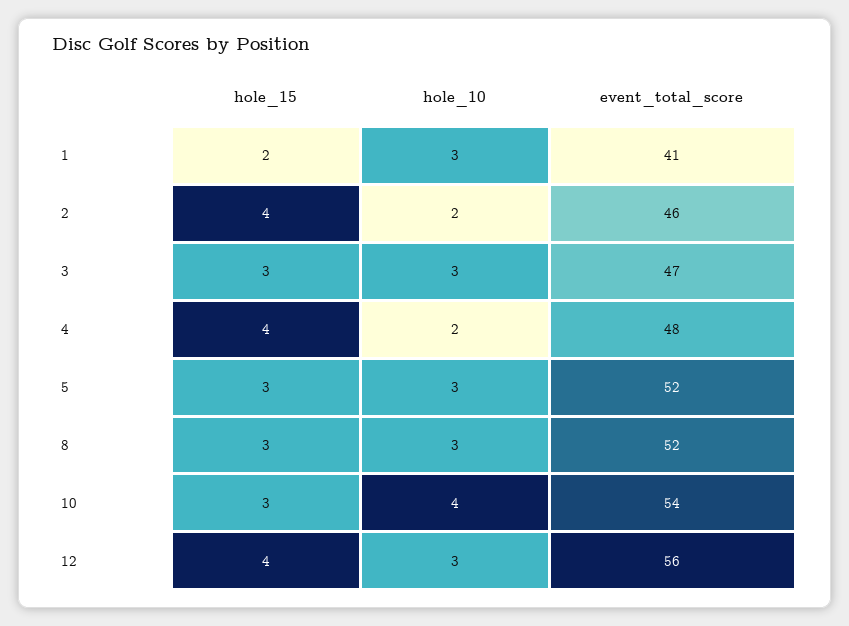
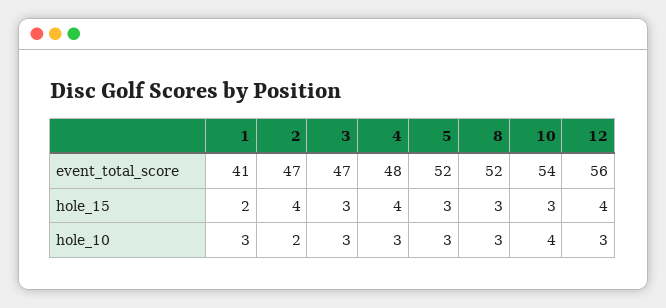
event_total_score, 2: 46 -> 47
hole_10, 4: 2 -> 3

